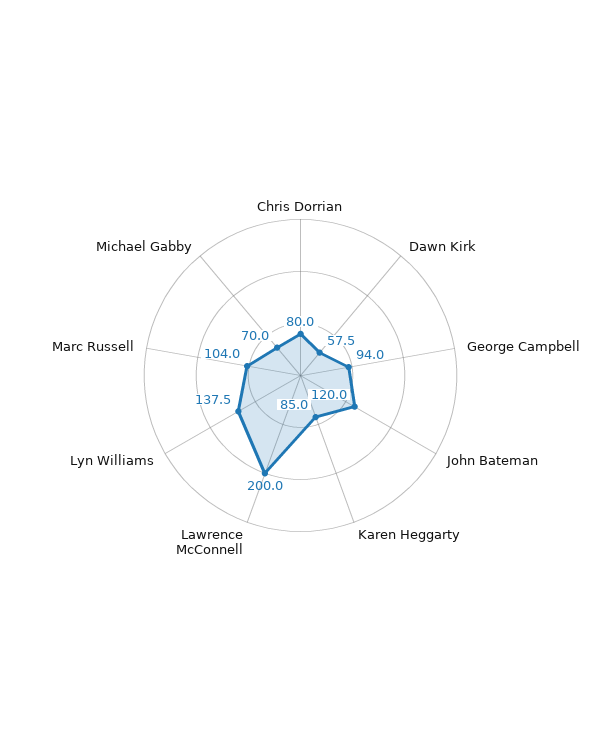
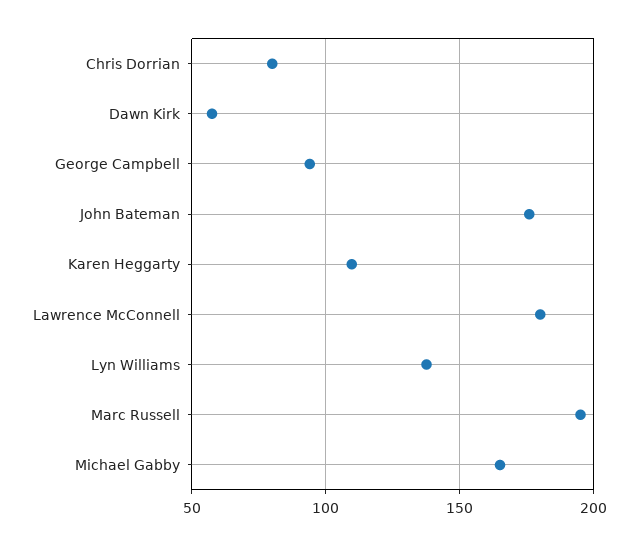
John Bateman: 120 -> 175
Karen Heggarty: 85 -> 110
Lawrence McConnell: 200 -> 180
Marc Russell: 104 -> 195
Michael Gabby: 70 -> 165

